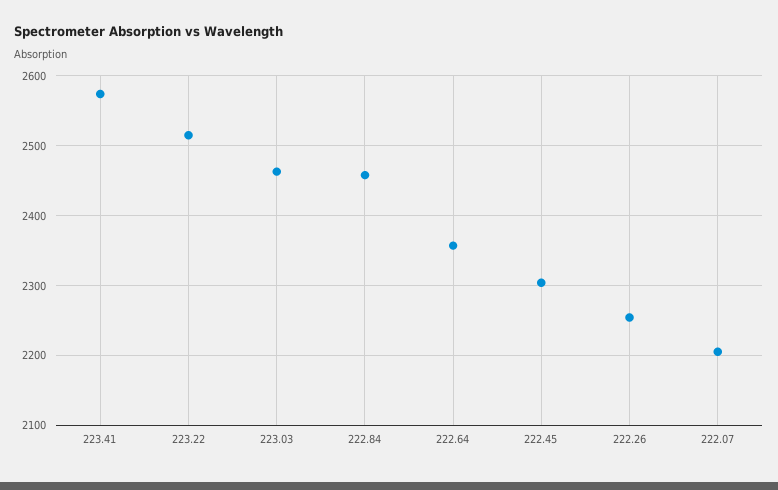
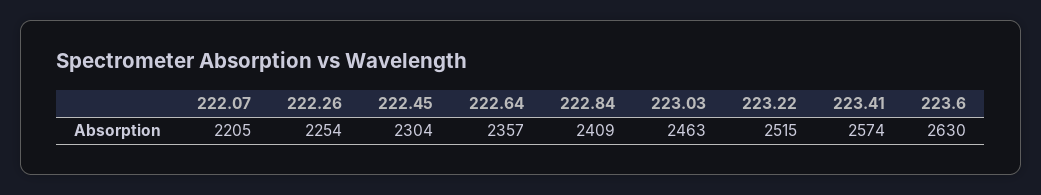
222.84: 2460 -> 2409
223.6: none -> 2630

